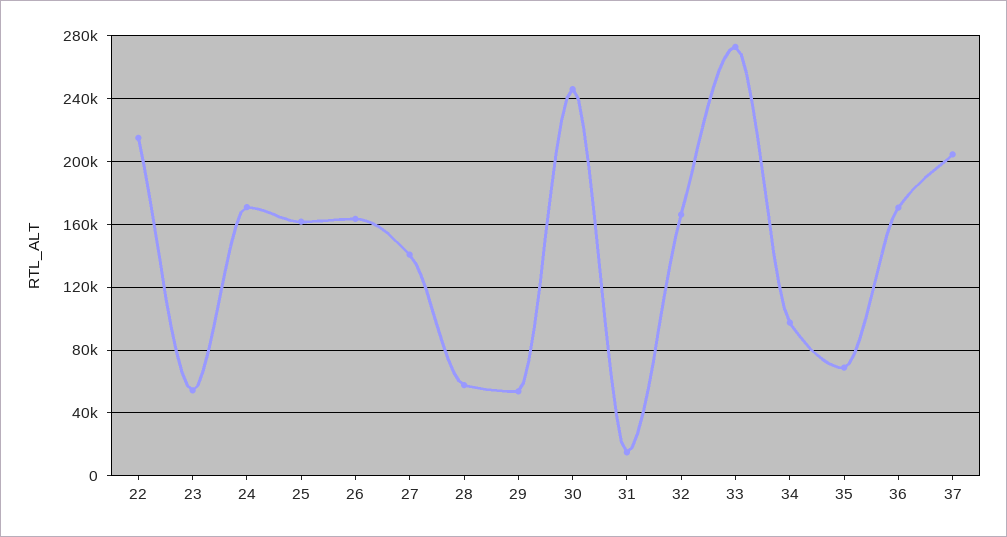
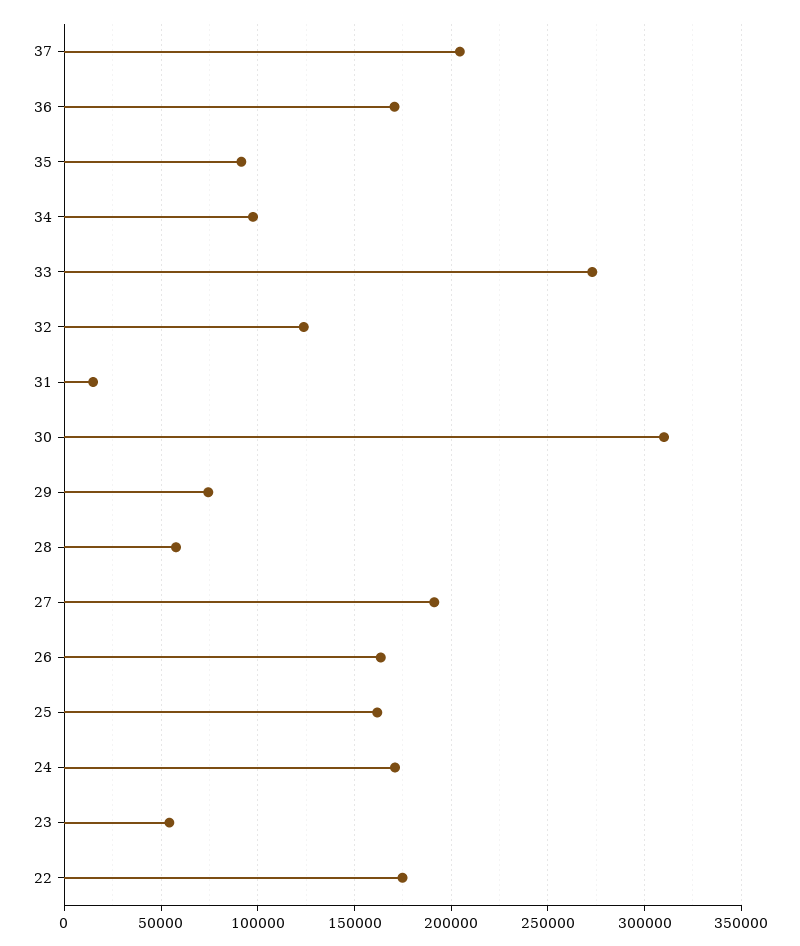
22: 215000 -> 175000
27: 140000 -> 190000
29: 55000 -> 75000
30: 245000 -> 310000
32: 165000 -> 125000
35: 70000 -> 90000

